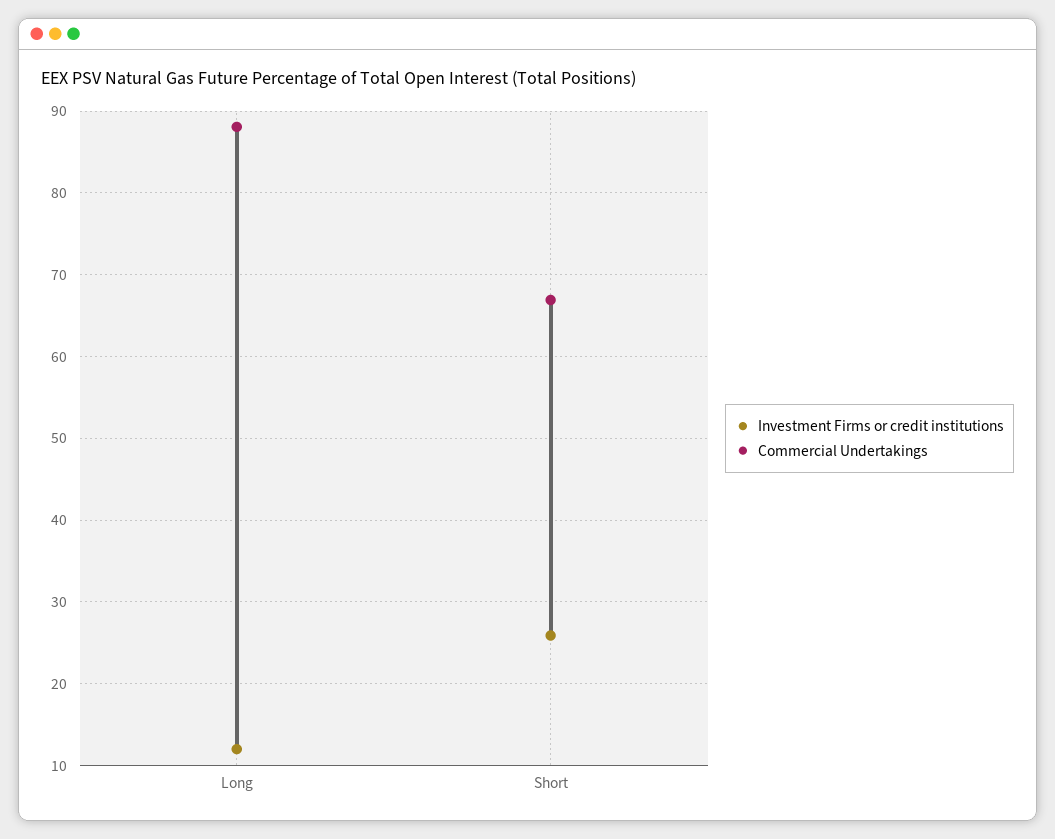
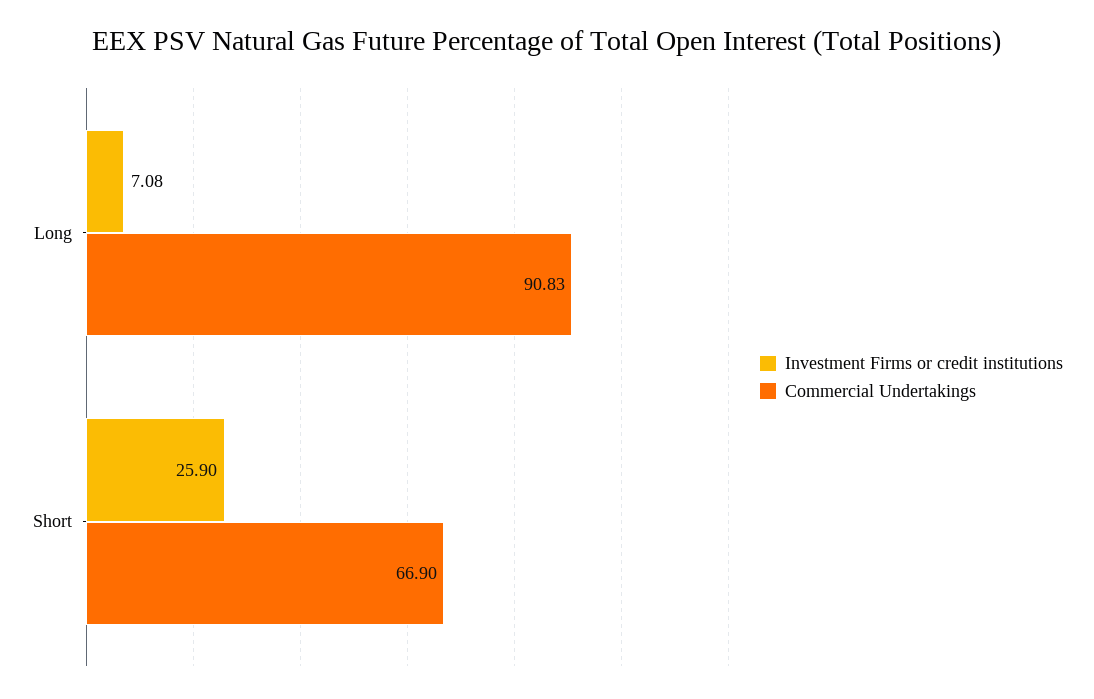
Investment Firms or credit institutions, Long: 12 -> 7.08
Commercial Undertakings, Long: 88 -> 90.83

